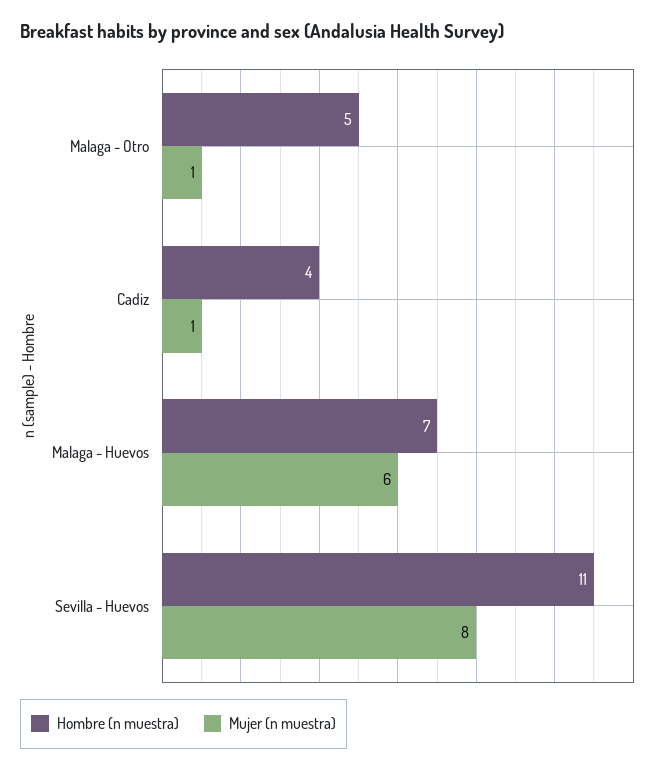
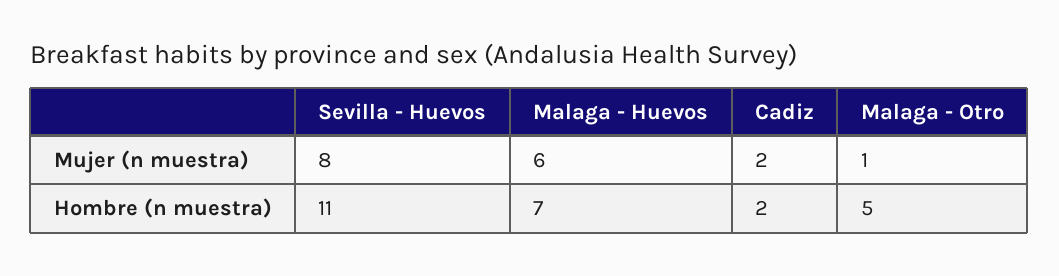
Hombre (n muestra), Cadiz: 4 -> 2
Mujer (n muestra), Cadiz: 1 -> 2

